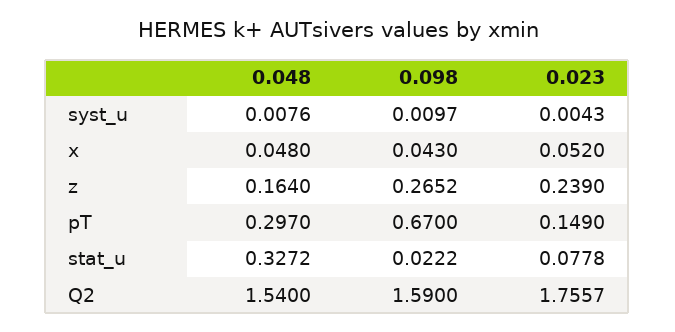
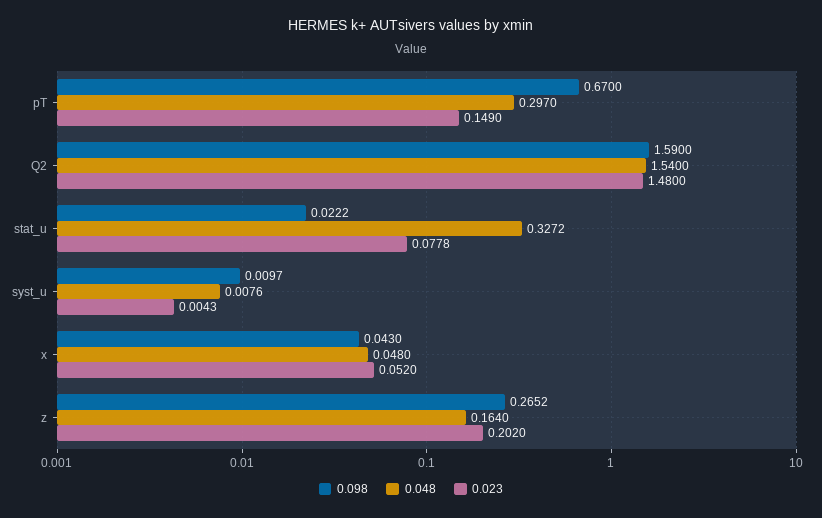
0.023, z: 0.239 -> 0.202
0.023, Q2: 1.7557 -> 1.48

